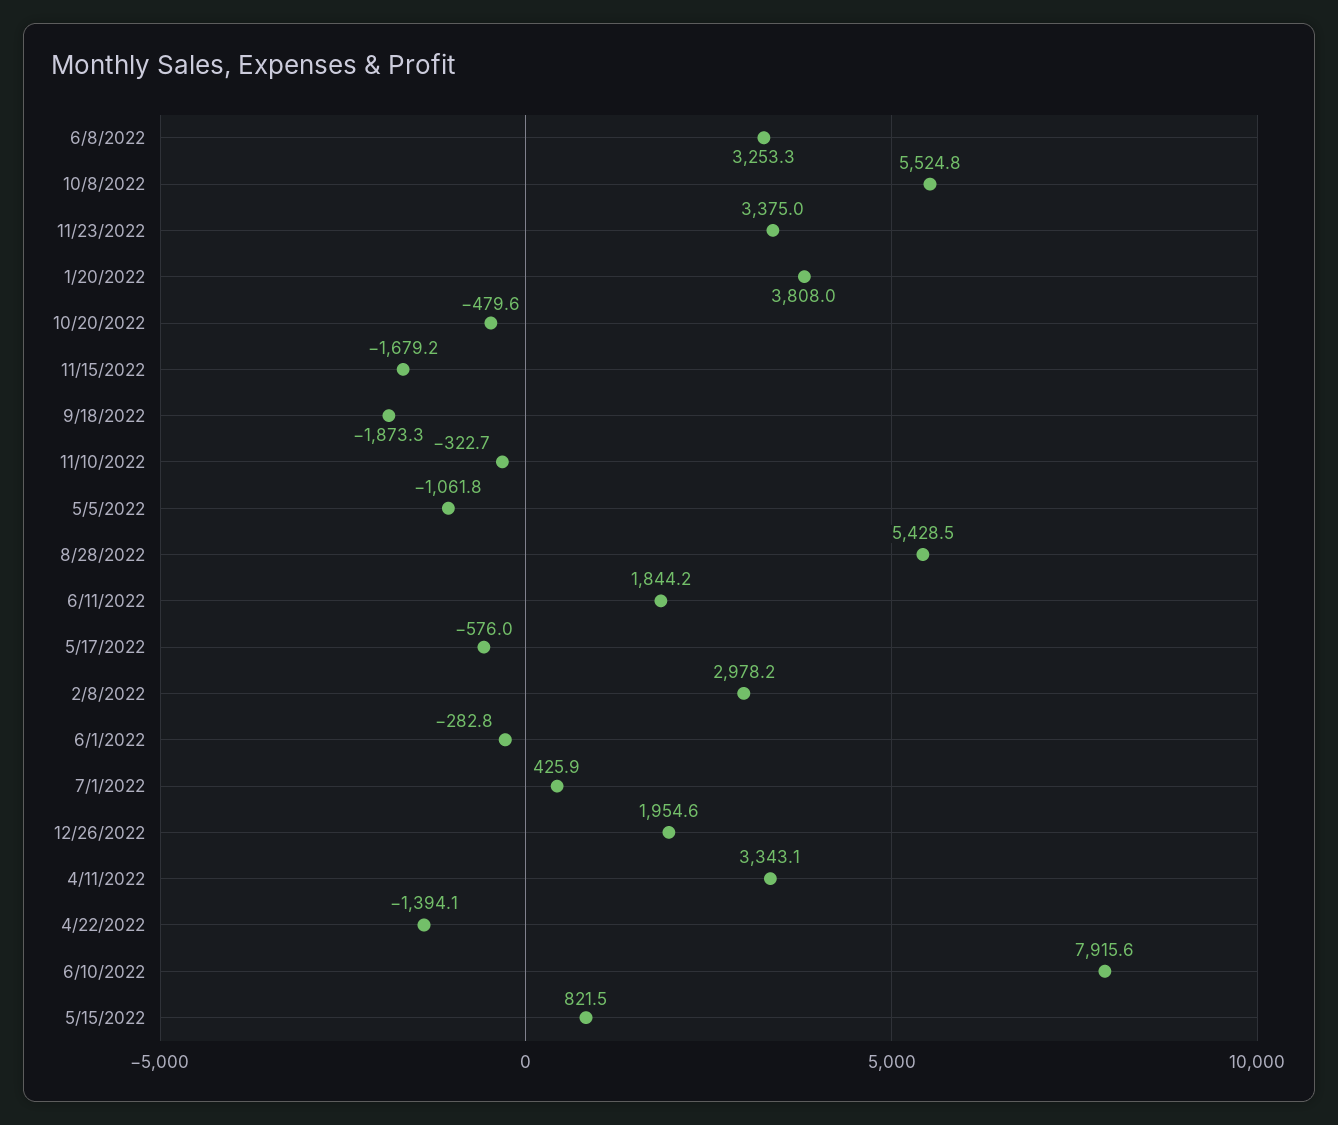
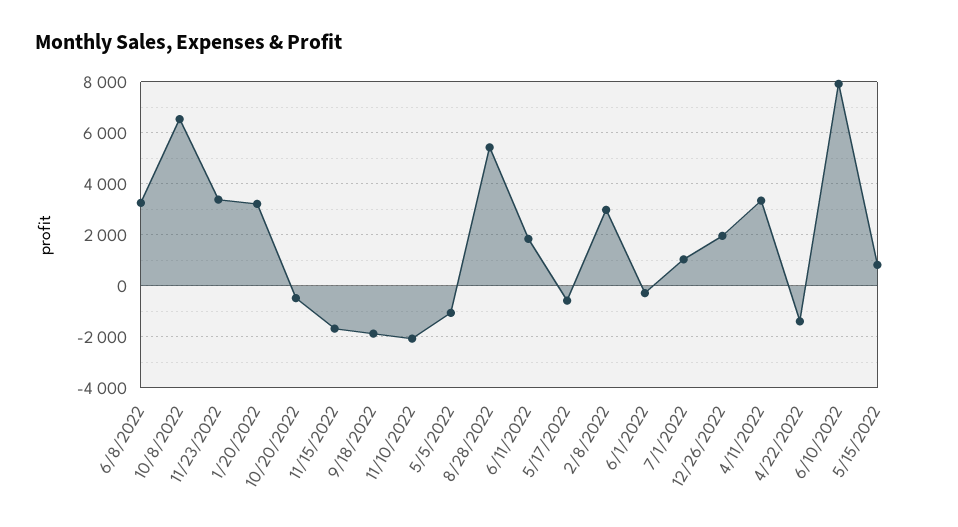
10/8/2022: 5524.8 -> 6500
1/20/2022: 3808 -> 3250
11/10/2022: -322.7 -> -2000
7/1/2022: 425.9 -> 1000

